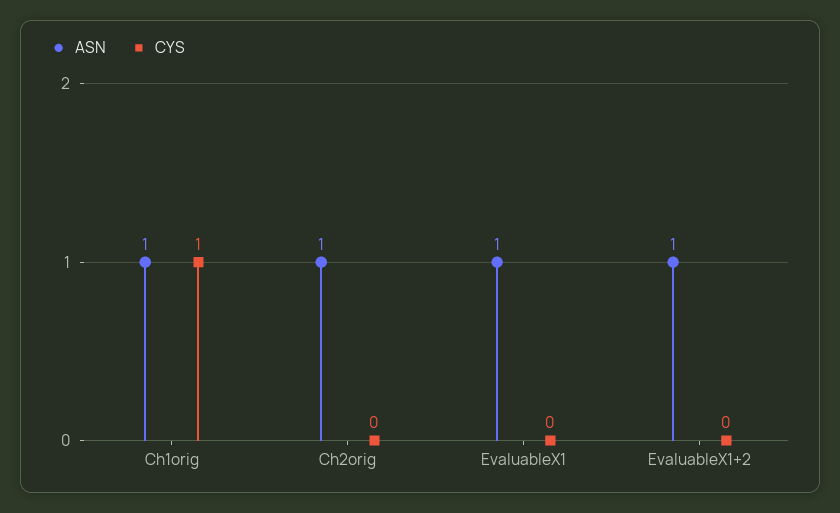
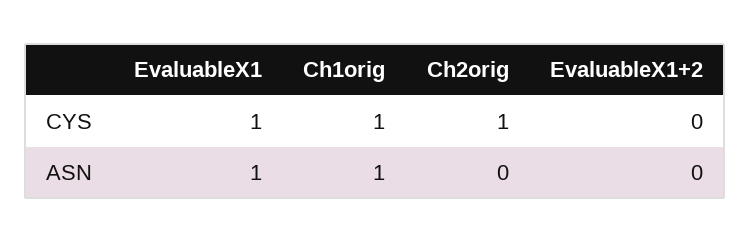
ASN, Ch2orig: 1 -> 0
CYS, Ch2orig: 0 -> 1
CYS, EvaluableX1: 0 -> 1
ASN, EvaluableX1+2: 1 -> 0

